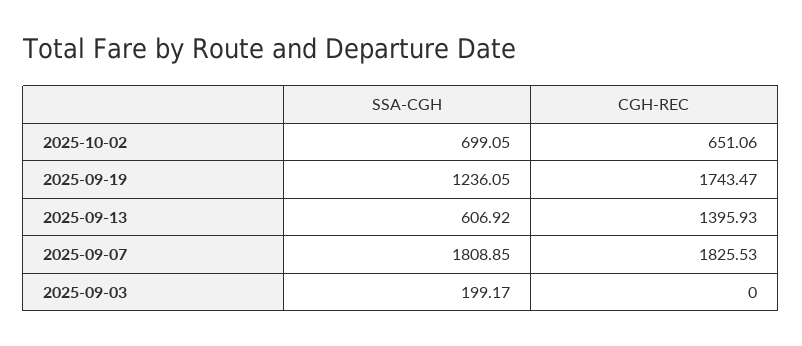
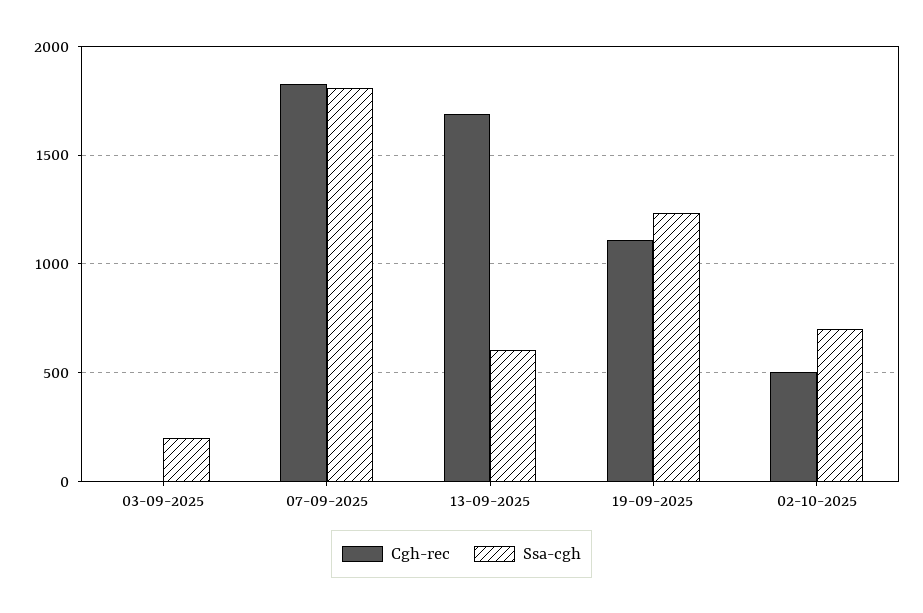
CGH-REC, 2025-10-02: 651.06 -> 500
CGH-REC, 2025-09-19: 1743.47 -> 1100
CGH-REC, 2025-09-13: 1395.93 -> 1700

